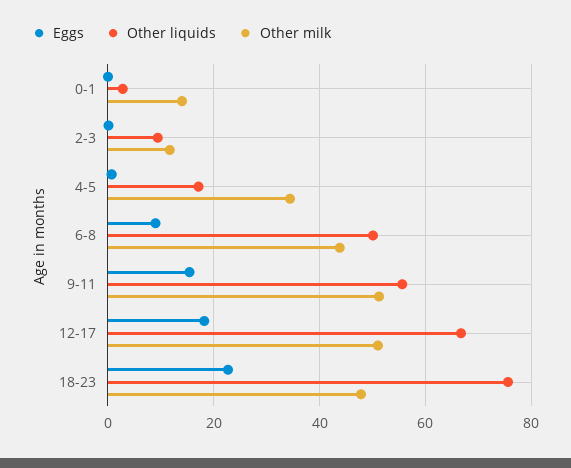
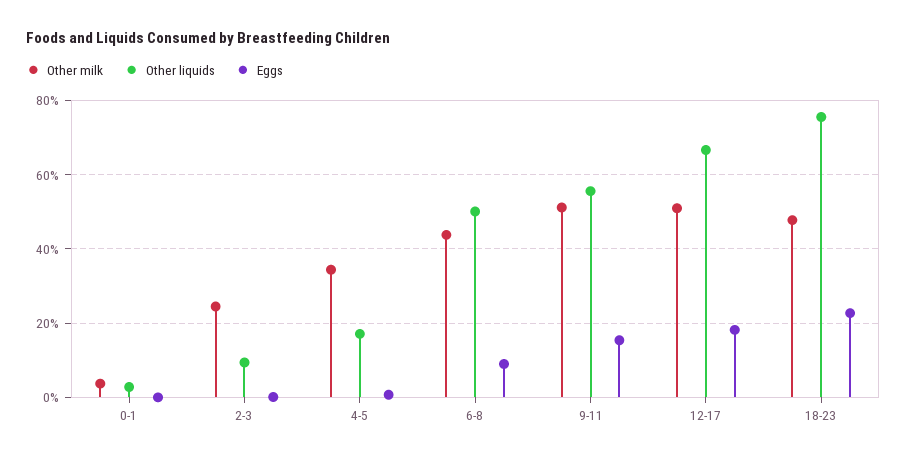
Other milk, 0-1: 14 -> 4
Other milk, 2-3: 12 -> 24

